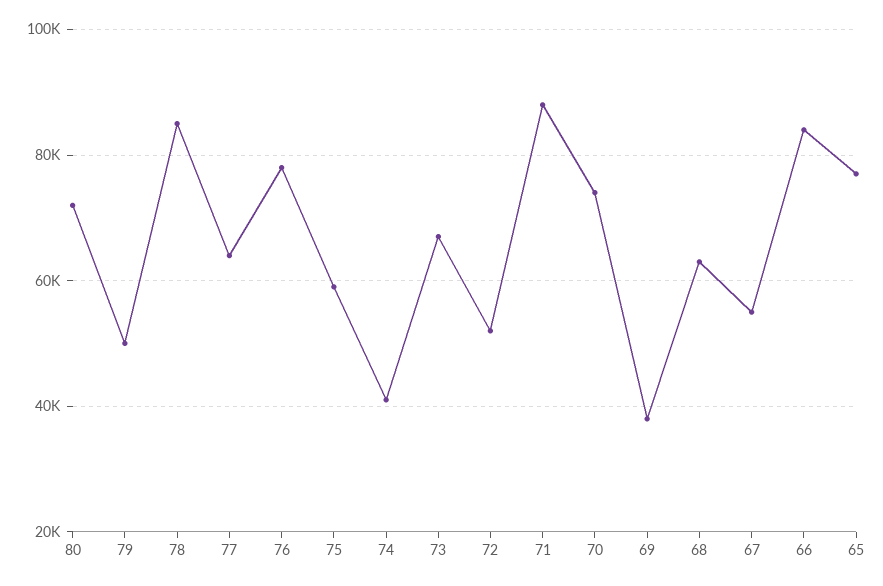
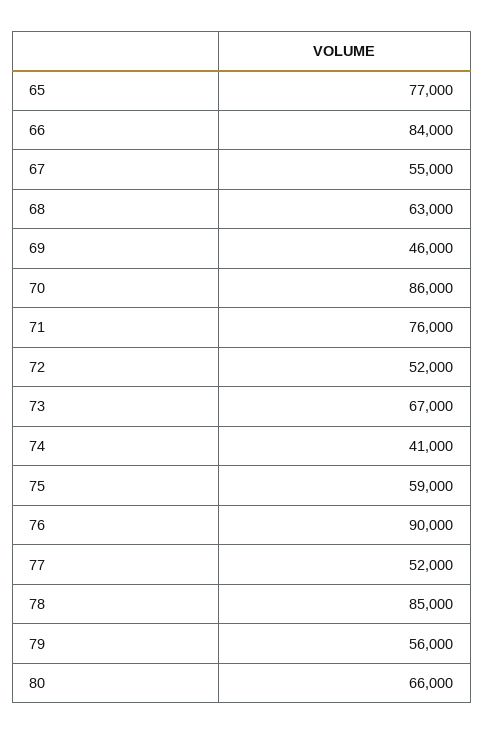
80: 72000 -> 66000
79: 50000 -> 56000
77: 64000 -> 52000
76: 78000 -> 90000
71: 88000 -> 76000
70: 74000 -> 86000
69: 38000 -> 46000

